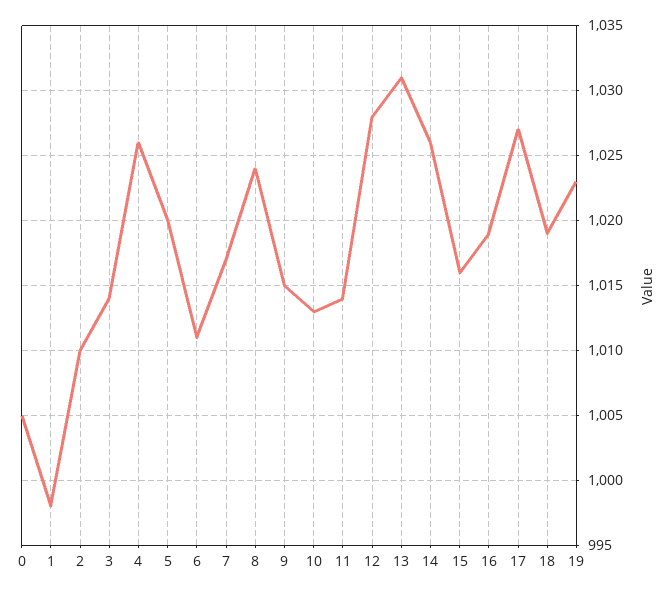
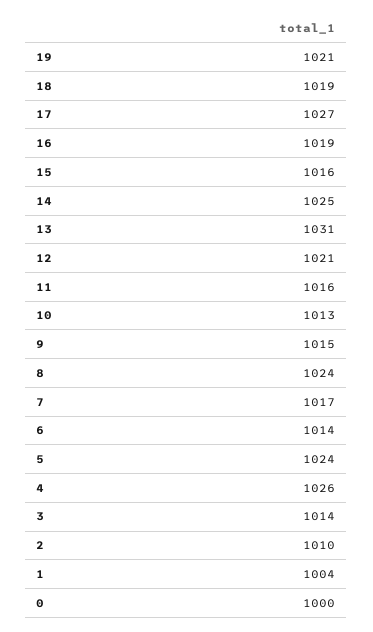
0: 1005 -> 1000
1: 998 -> 1004
5: 1020 -> 1024
6: 1011 -> 1014
11: 1014 -> 1016
12: 1028 -> 1021
14: 1026 -> 1025
19: 1023 -> 1021

